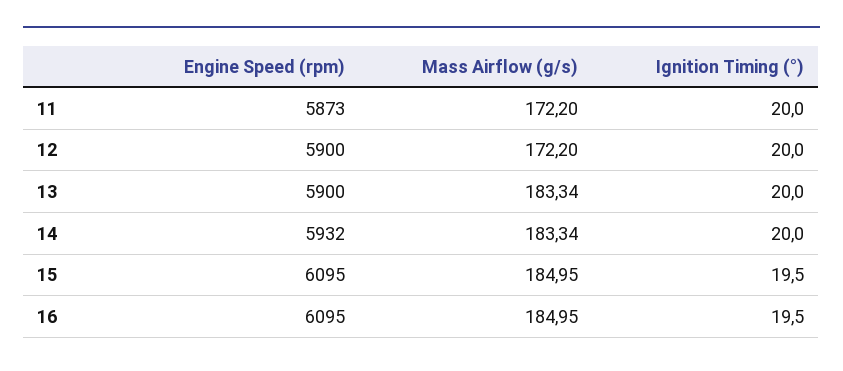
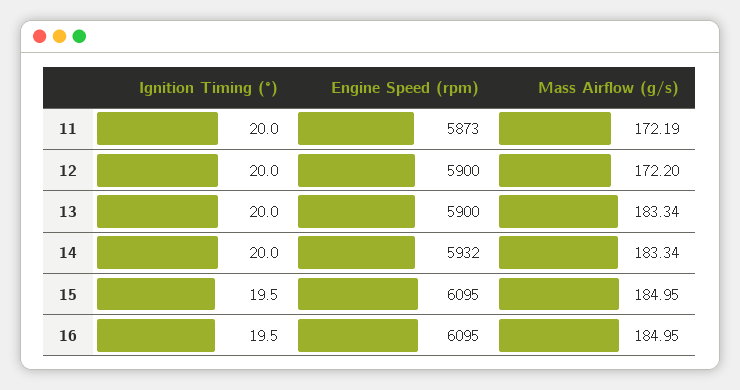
Mass Airflow (g/s), 11: 172.2 -> 172.19

